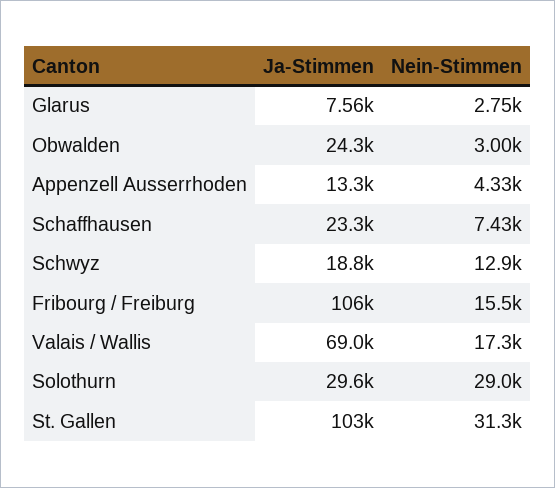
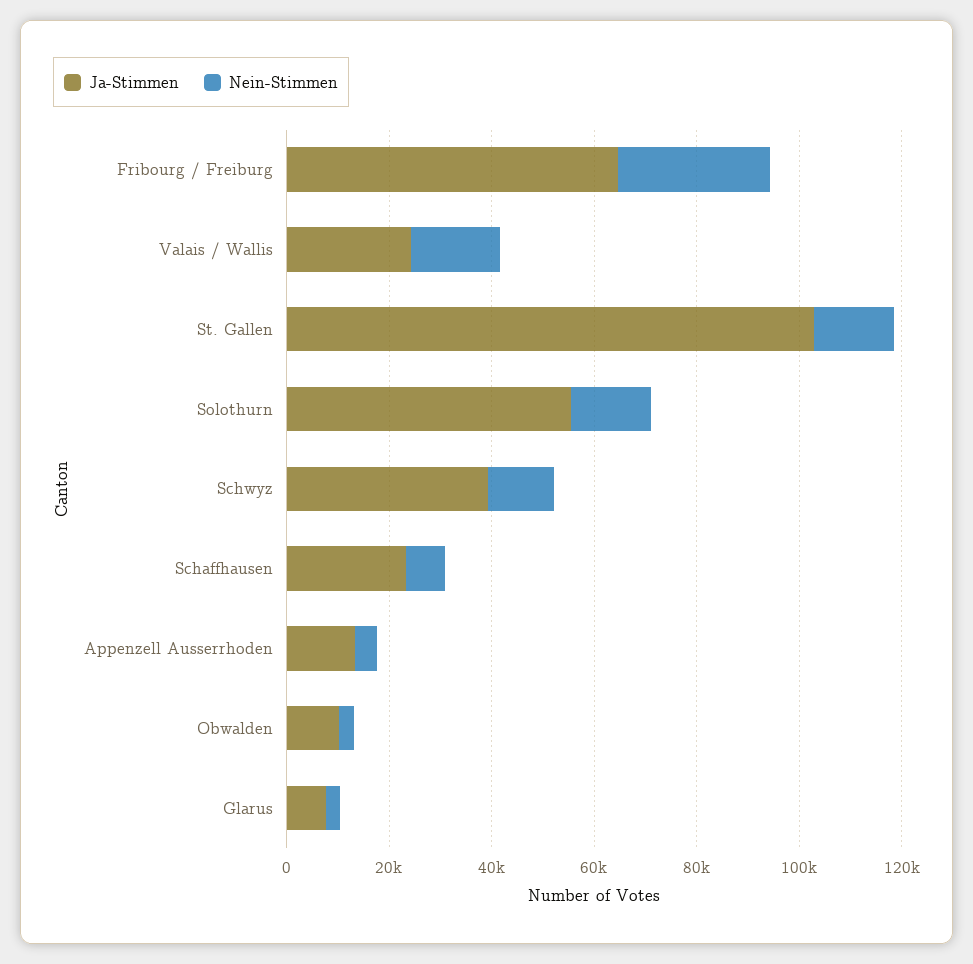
Ja-Stimmen, Obwalden: 24300 -> 10000
Ja-Stimmen, Schwyz: 18800 -> 40000
Ja-Stimmen, Fribourg / Freiburg: 106000 -> 65000
Nein-Stimmen, Fribourg / Freiburg: 15500 -> 30000
Ja-Stimmen, Valais / Wallis: 69000 -> 25000
Ja-Stimmen, Solothurn: 29600 -> 55000
Nein-Stimmen, Solothurn: 29000 -> 15000
Nein-Stimmen, St. Gallen: 31300 -> 15000

